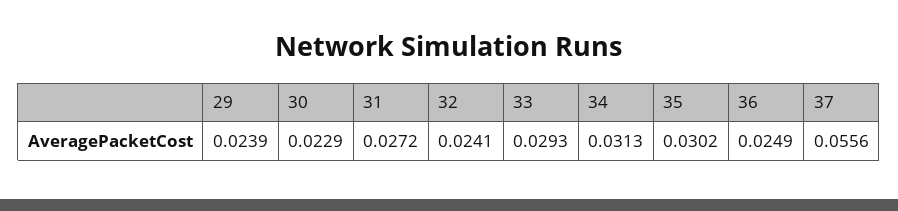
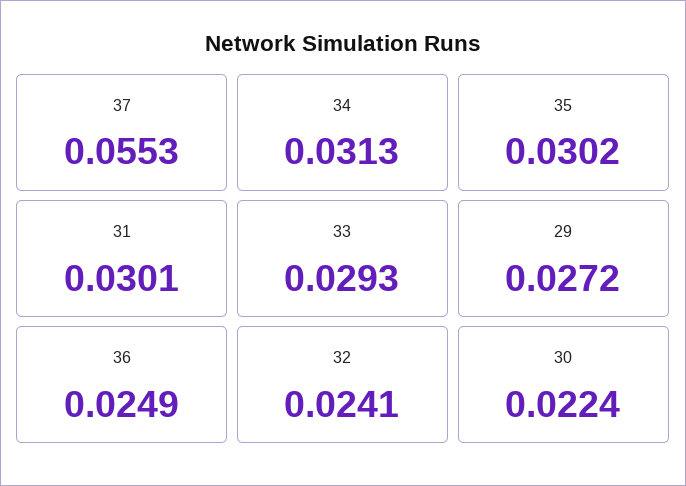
29: 0.0239 -> 0.0272
30: 0.0229 -> 0.0224
31: 0.0272 -> 0.0301
37: 0.0556 -> 0.0553

